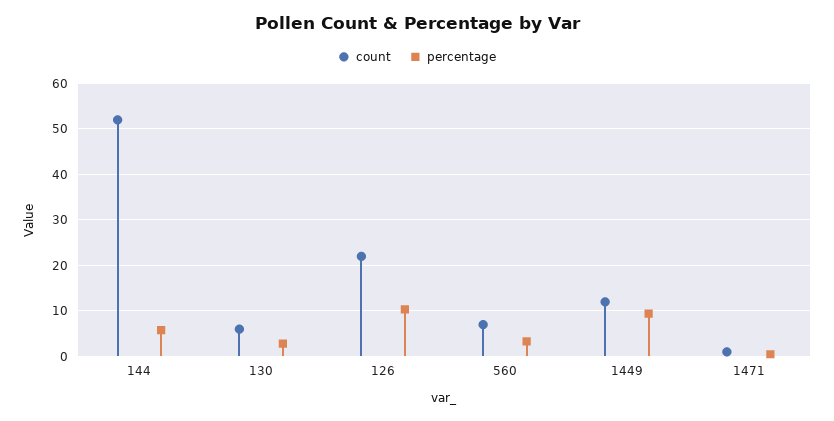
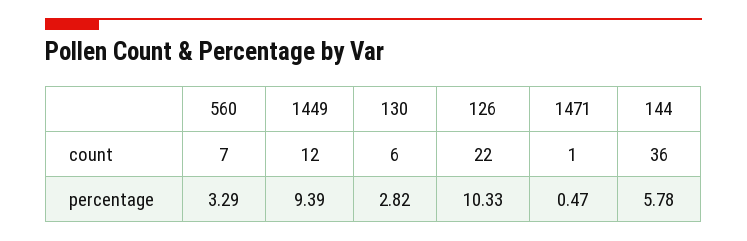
count, 144: 52 -> 36

